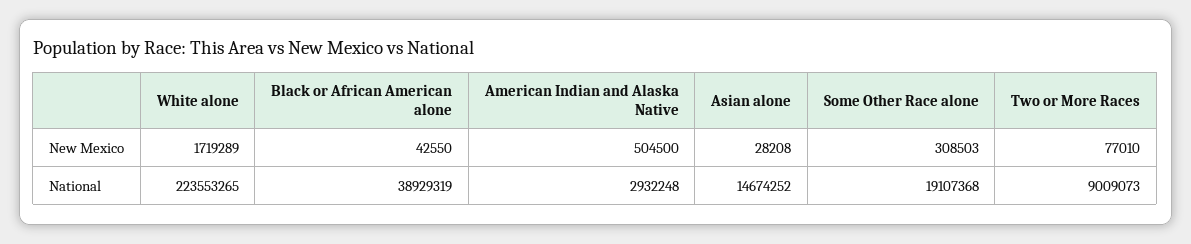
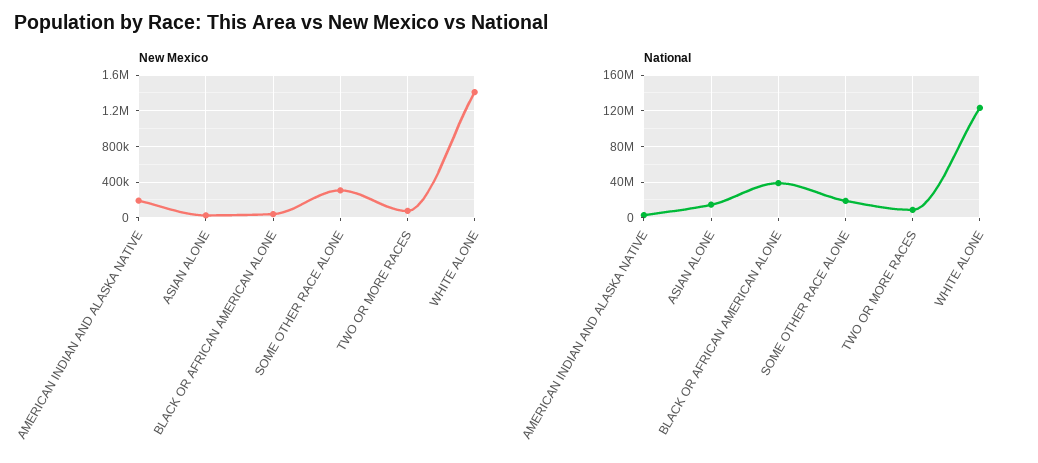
New Mexico, White alone: 1719289 -> 1400000
New Mexico, American Indian and Alaska Native: 504500 -> 200000
National, White alone: 223553265 -> 120000000

